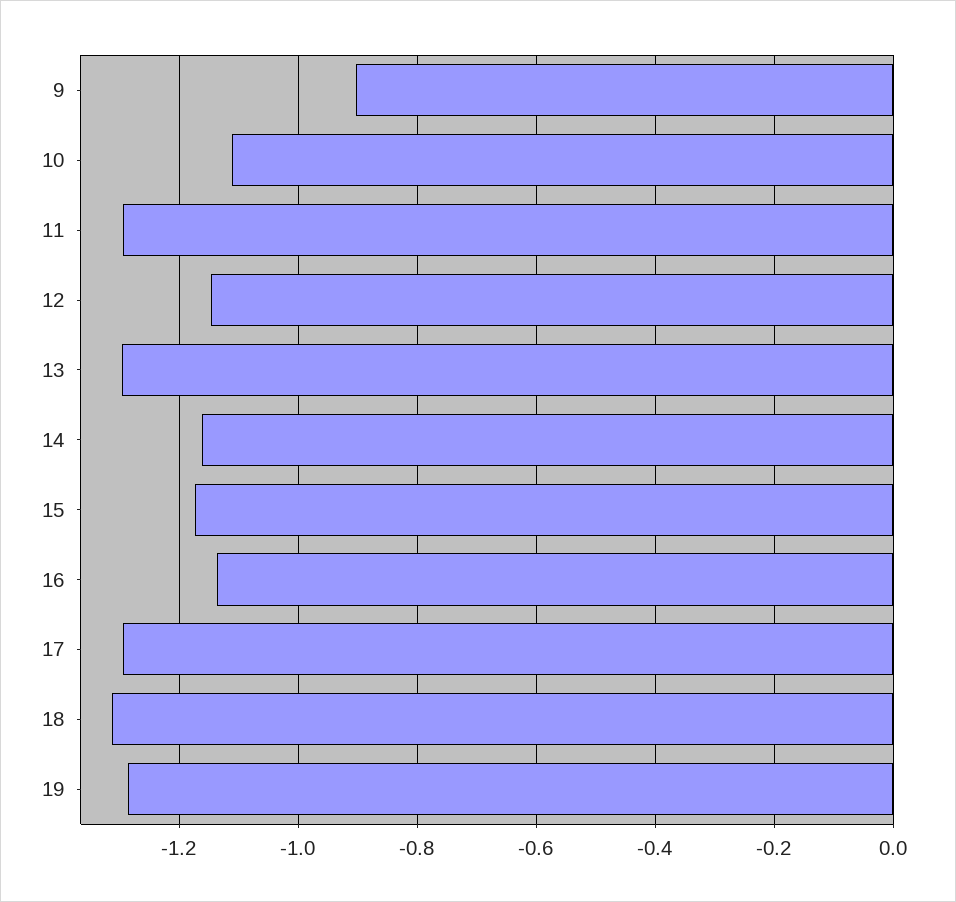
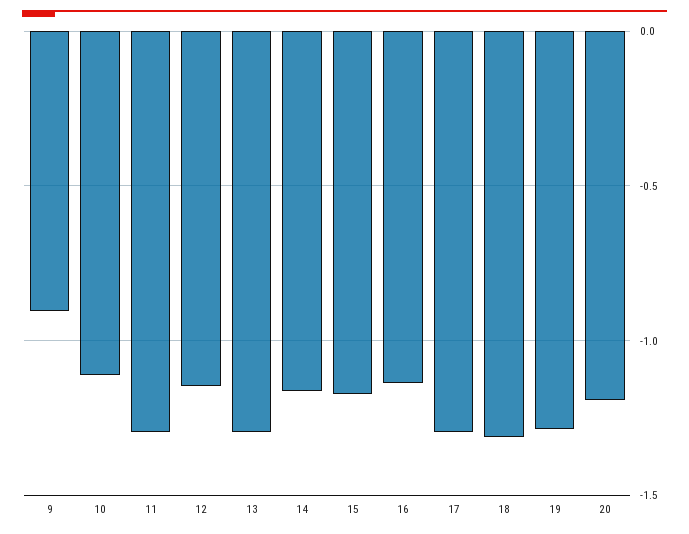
20: none -> -1.2

